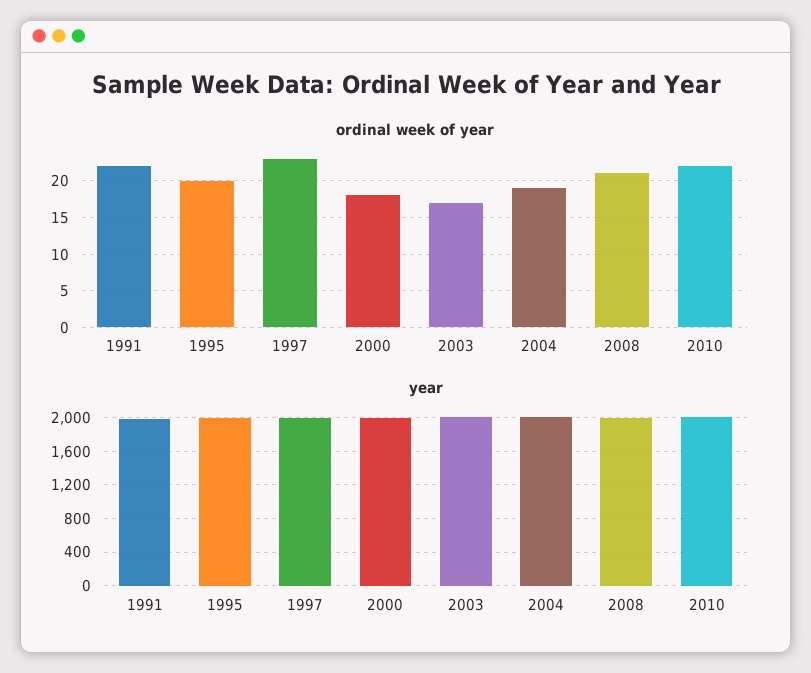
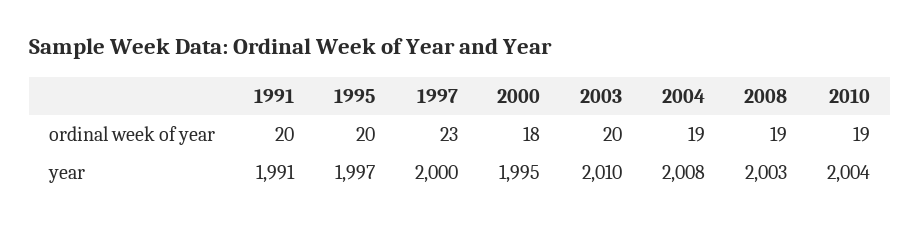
ordinal week of year, 1991: 22 -> 20
ordinal week of year, 2003: 17 -> 20
ordinal week of year, 2008: 21 -> 19
ordinal week of year, 2010: 22 -> 19

